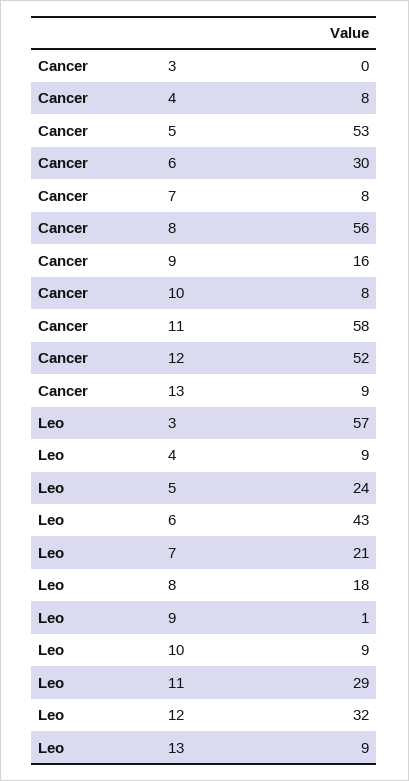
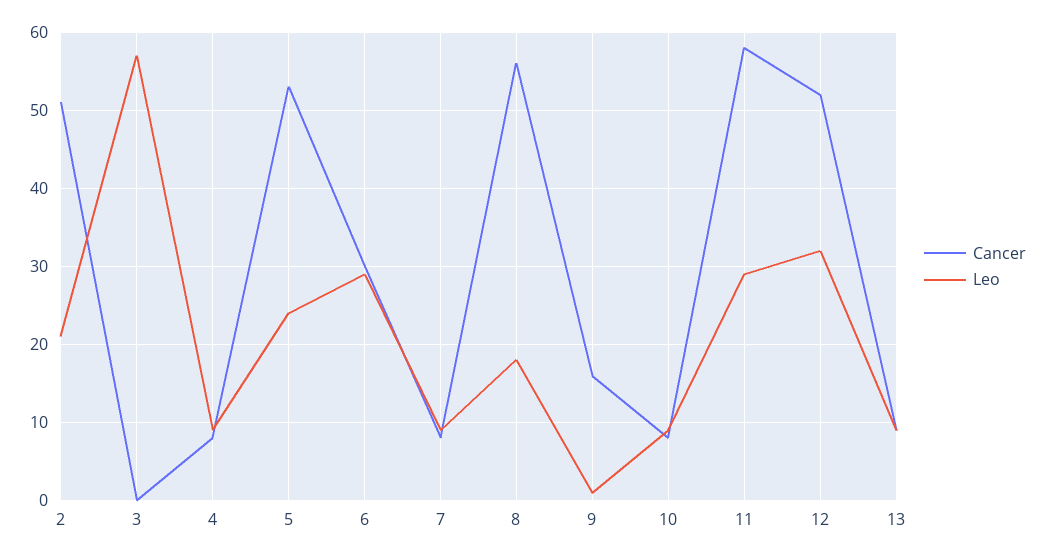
Leo, 6: 43 -> 29
Leo, 7: 21 -> 9
Cancer, 2: none -> 51
Leo, 2: none -> 21

